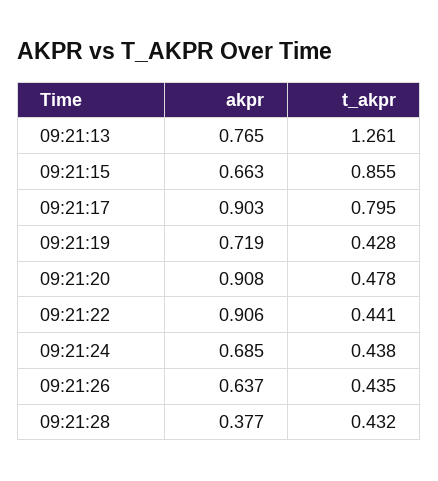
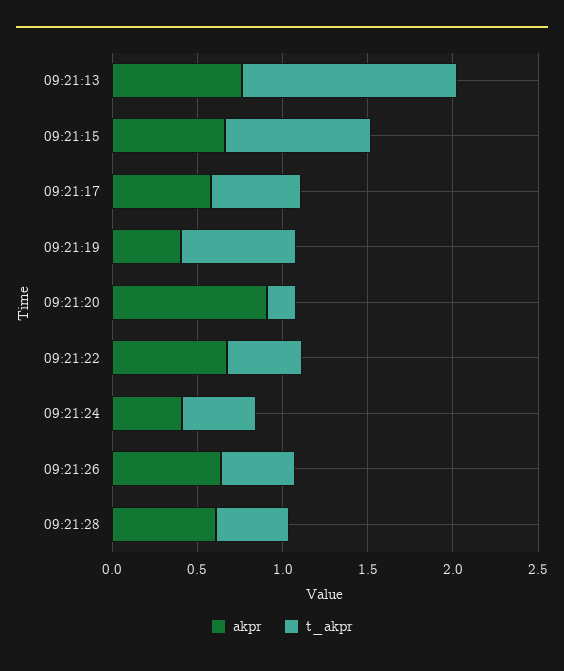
akpr, 09:21:17: 0.903 -> 0.6
t_akpr, 09:21:17: 0.795 -> 0.5
akpr, 09:21:19: 0.719 -> 0.4
t_akpr, 09:21:19: 0.428 -> 0.7
t_akpr, 09:21:20: 0.478 -> 0.2
akpr, 09:21:22: 0.906 -> 0.7
akpr, 09:21:24: 0.685 -> 0.4
akpr, 09:21:28: 0.377 -> 0.6

